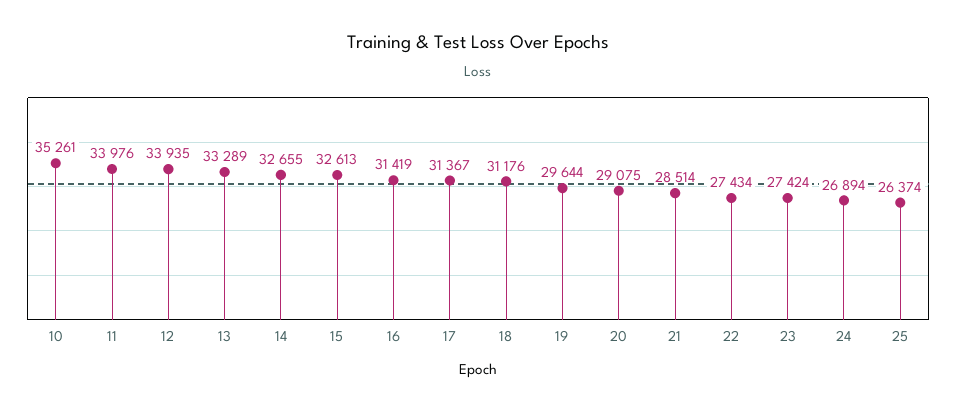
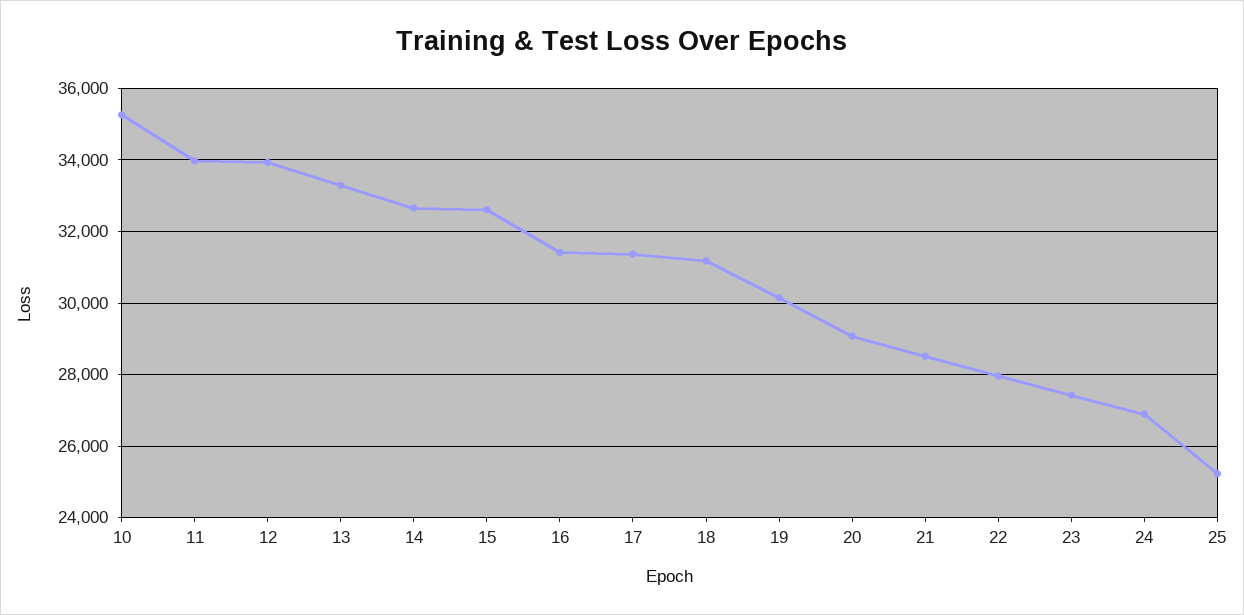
19: 29644 -> 30200
22: 27434 -> 28000
25: 26374 -> 25200

